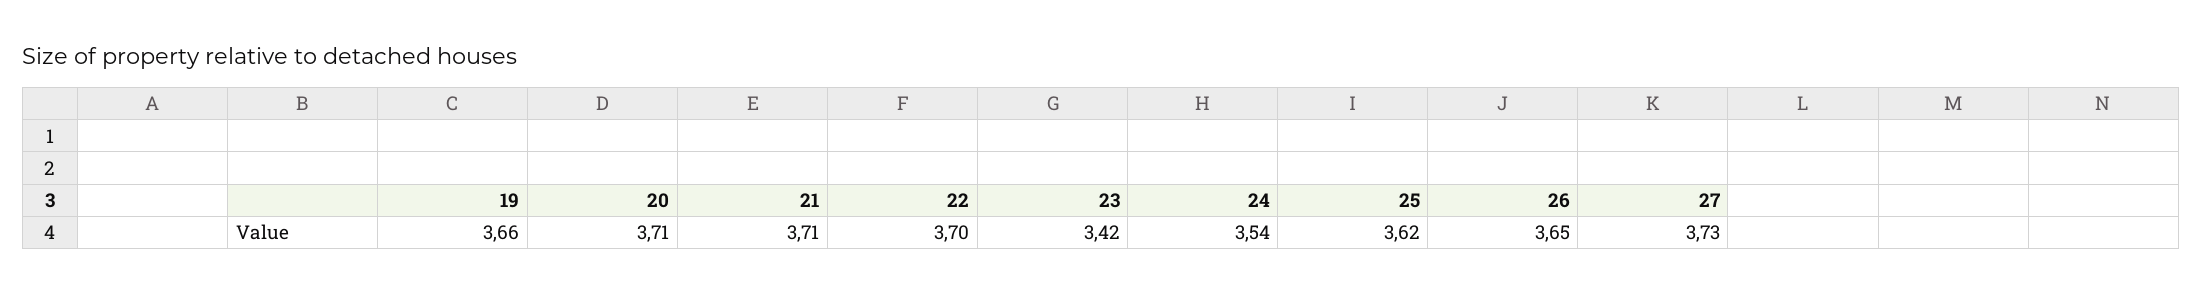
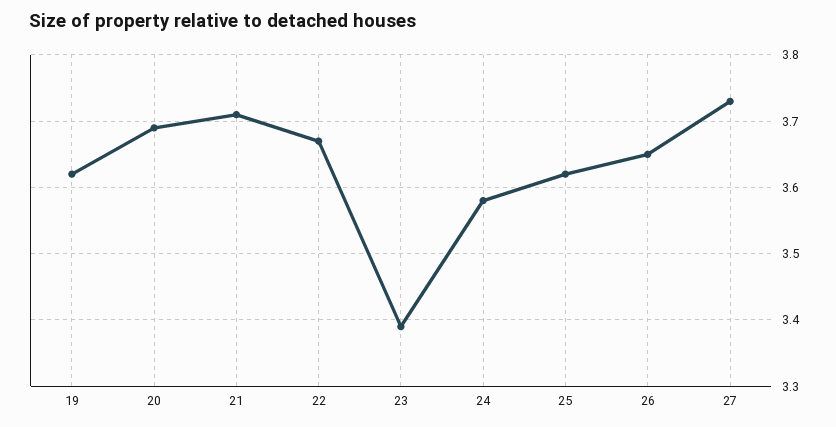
19: 3.66 -> 3.62
20: 3.71 -> 3.69
22: 3.7 -> 3.67
23: 3.42 -> 3.39
24: 3.54 -> 3.58

